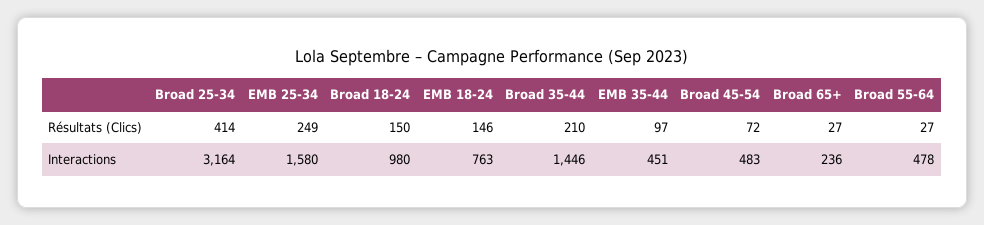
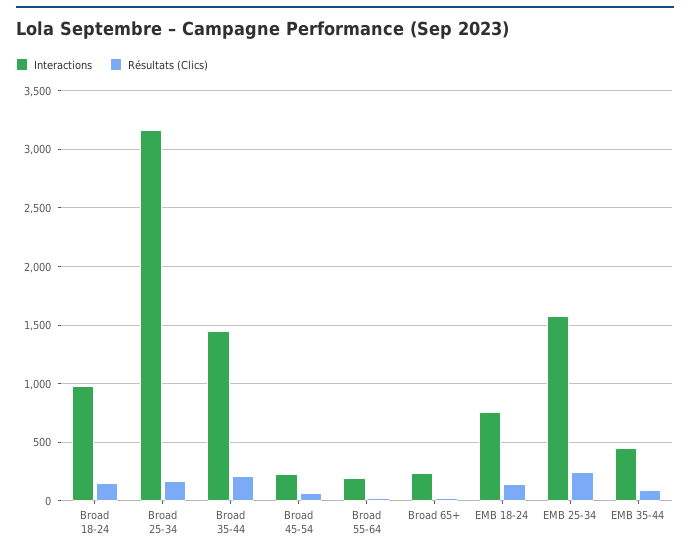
Résultats (Clics), Broad 25-34: 414 -> 200
Interactions, Broad 45-54: 483 -> 200
Interactions, Broad 55-64: 478 -> 200

